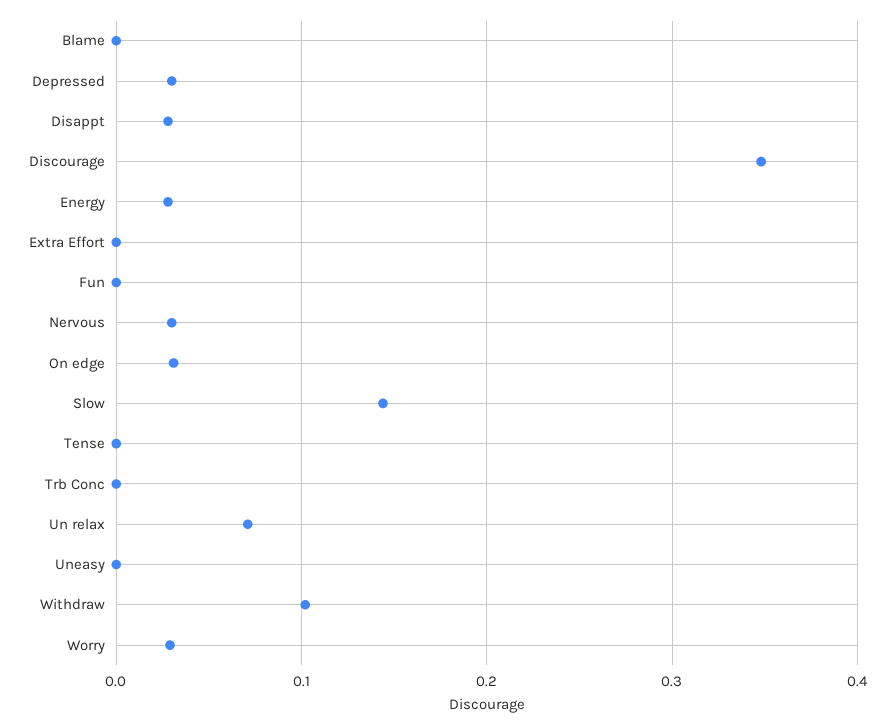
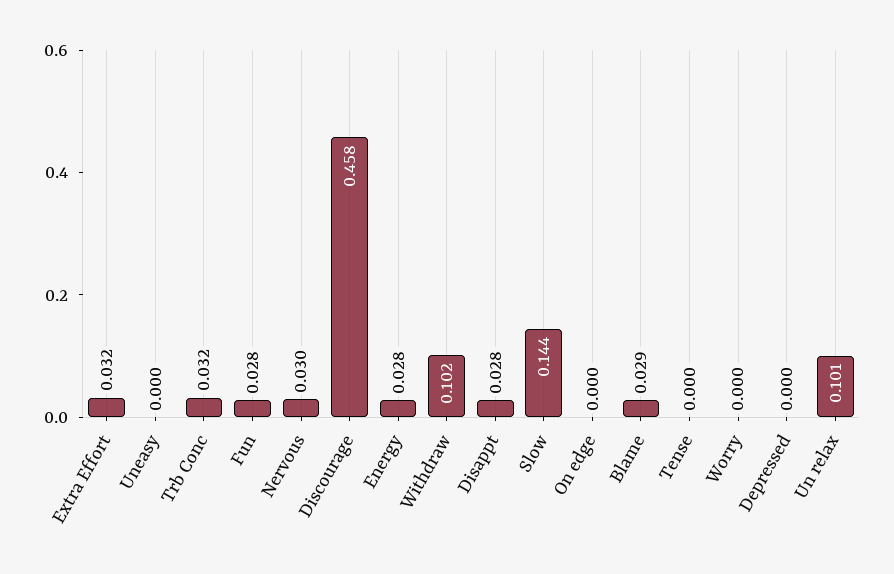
Blame: 0 -> 0.029
Depressed: 0.03 -> 0
Discourage: 0.35 -> 0.458
Extra Effort: 0 -> 0.032
Fun: 0 -> 0.028
On edge: 0.03 -> 0
Trb Conc: 0 -> 0.032
Un relax: 0.07 -> 0.101
Worry: 0.03 -> 0

